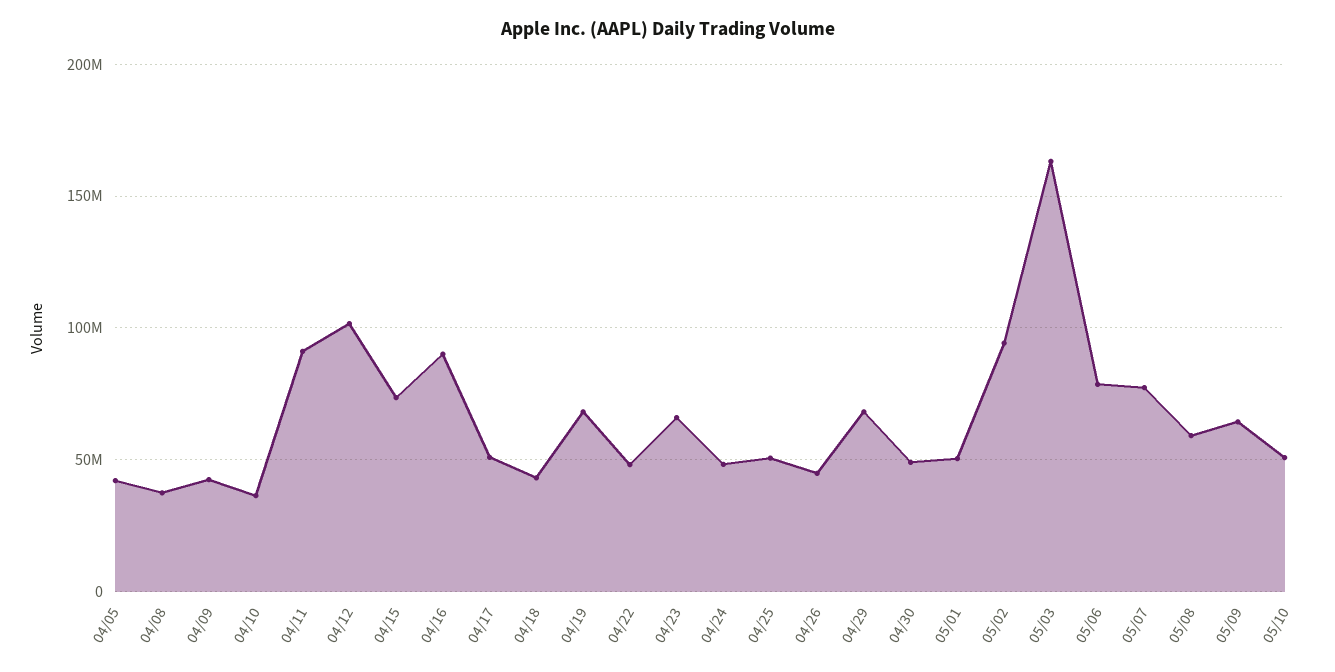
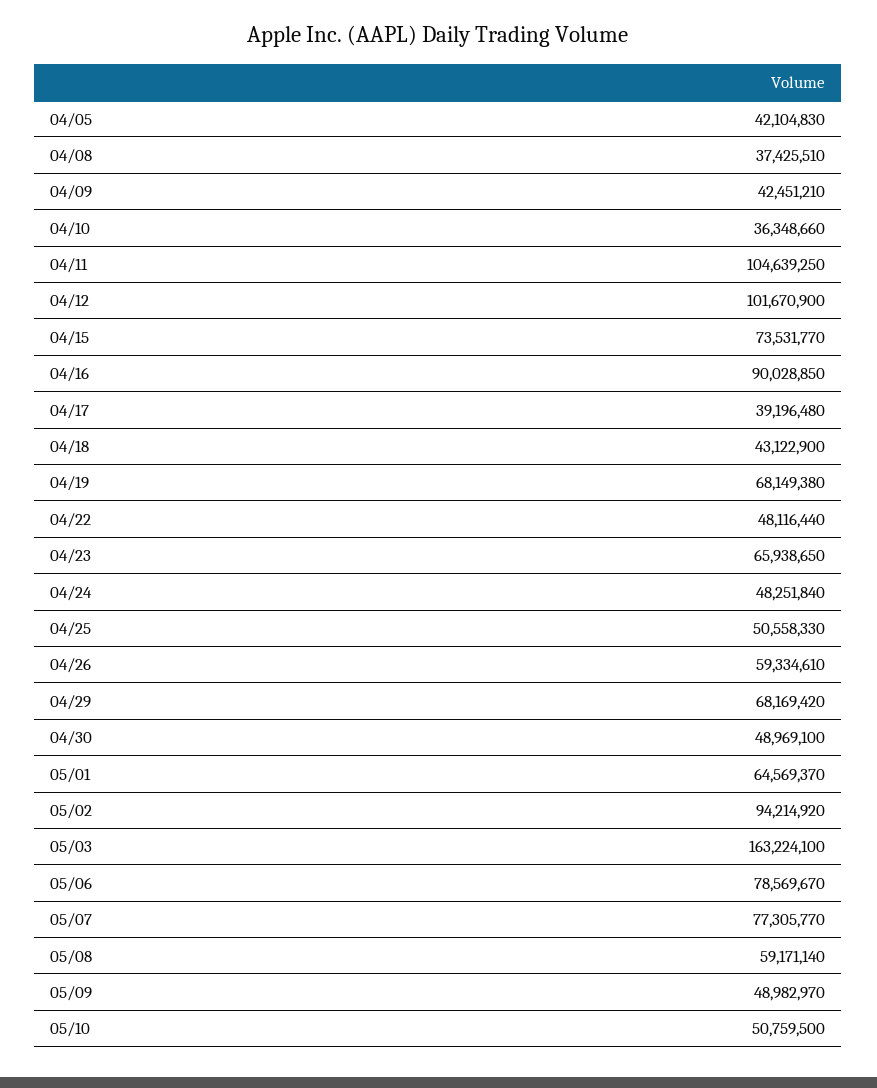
04/11: 90000000 -> 104639250
04/17: 50000000 -> 39196480
04/26: 45000000 -> 59334610
05/01: 50000000 -> 64569370
05/09: 65000000 -> 48982970

